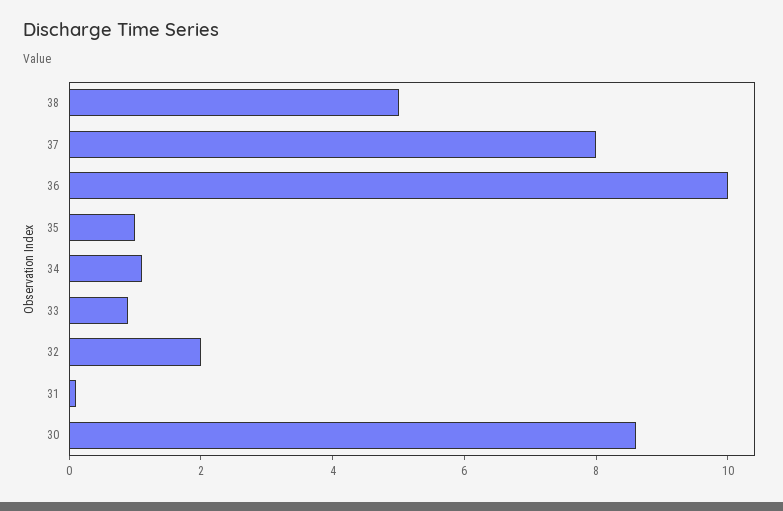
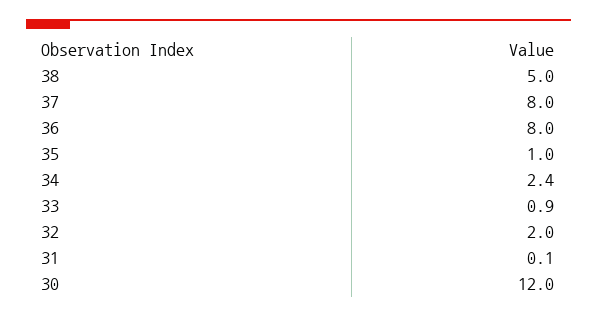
36: 10 -> 8
34: 1 -> 2.4
30: 8.5 -> 12

